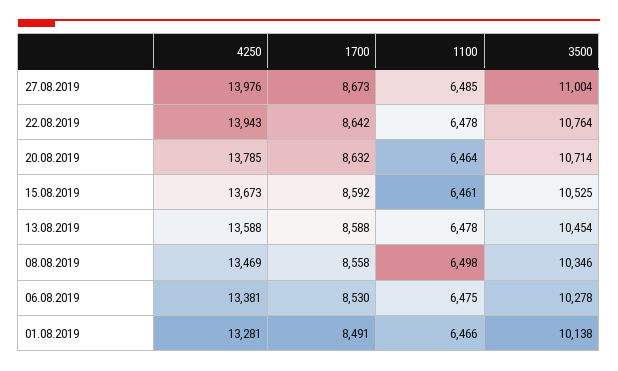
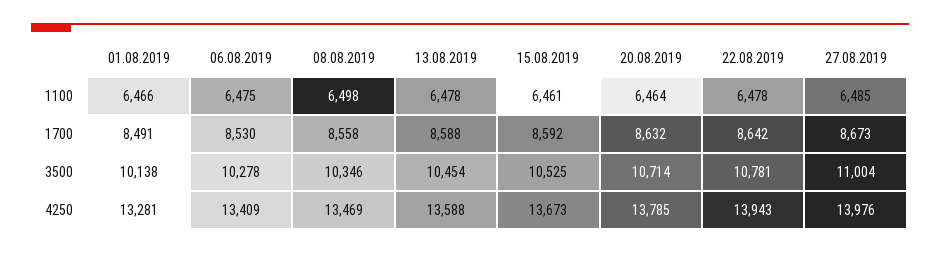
3500, 22.08.2019: 10764 -> 10781
4250, 06.08.2019: 13381 -> 13409

